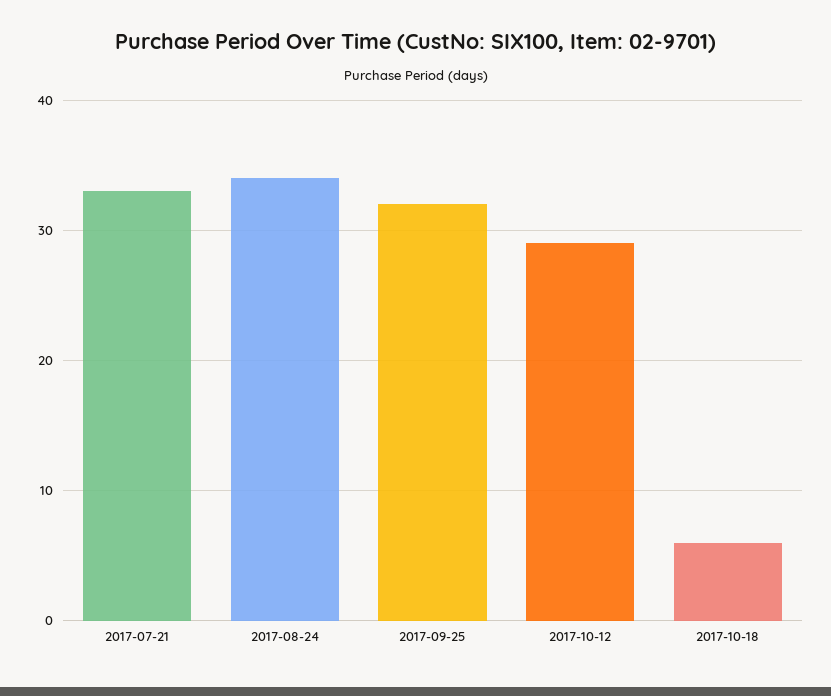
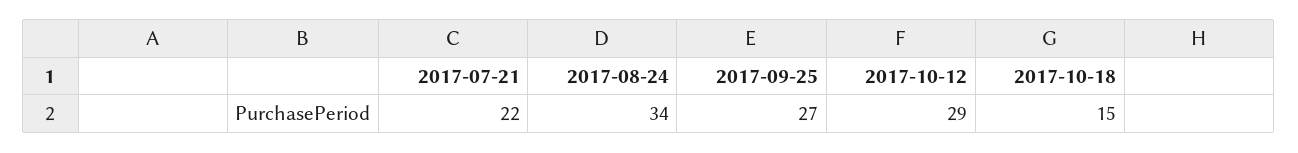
2017-07-21: 33 -> 22
2017-09-25: 32 -> 27
2017-10-18: 6 -> 15

